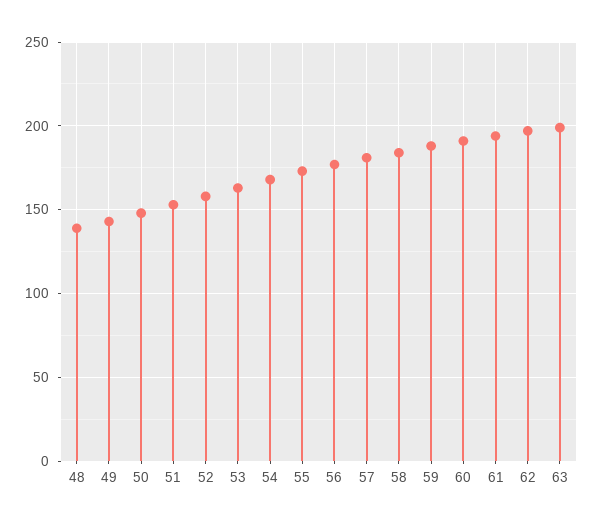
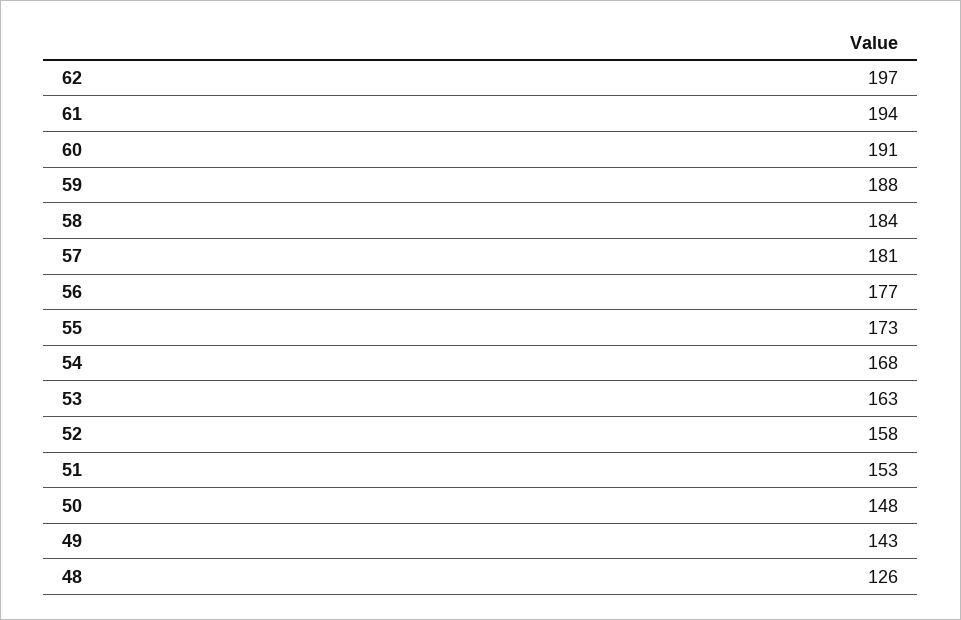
48: 140 -> 126
63: 200 -> none

